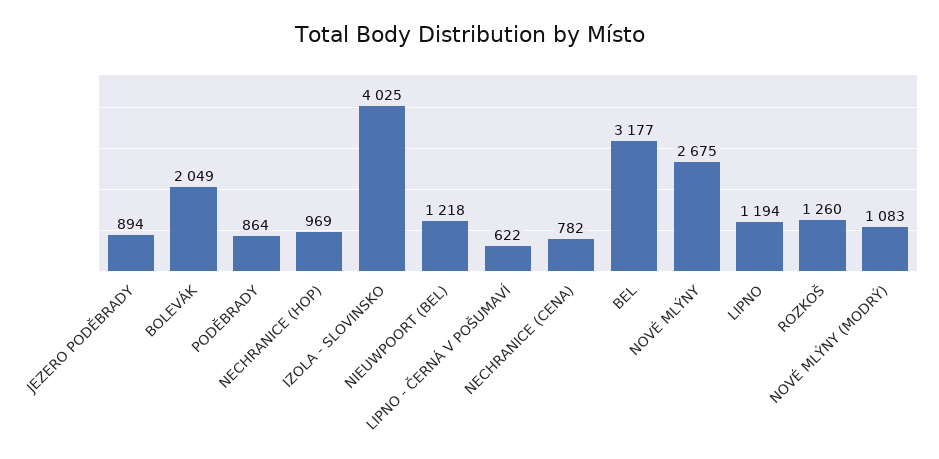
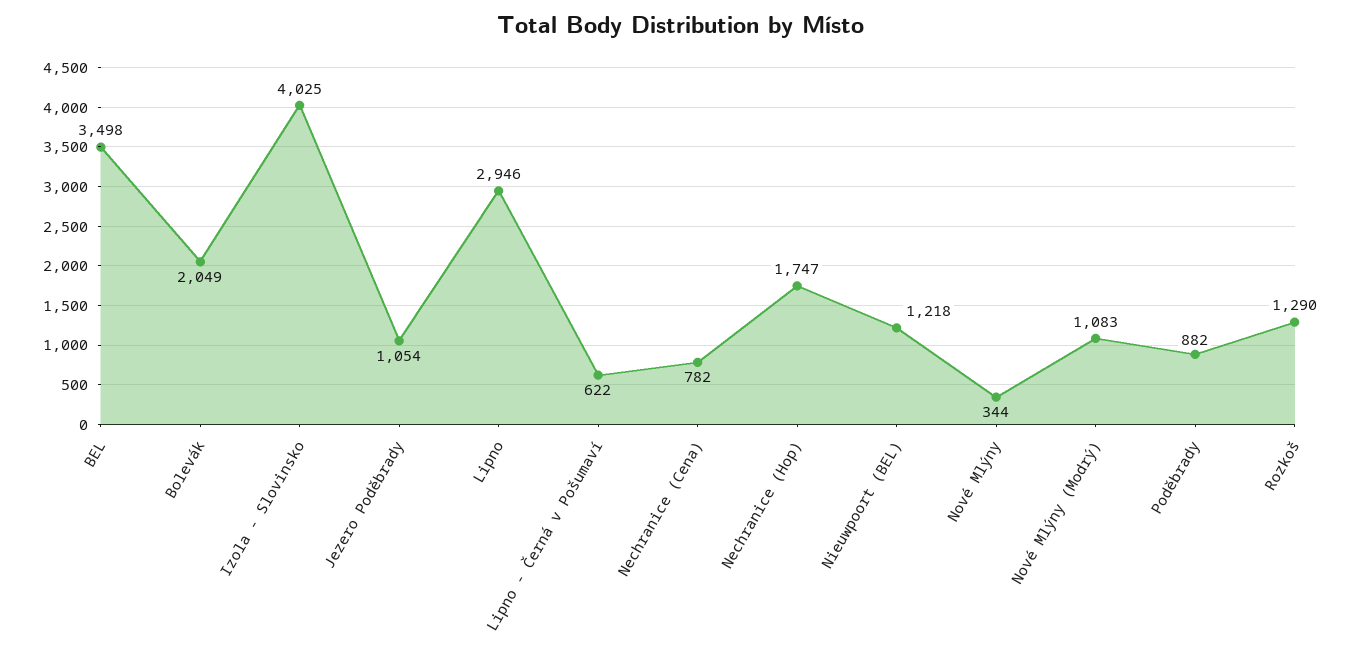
JEZERO PODĚBRADY: 894 -> 1054
PODĚBRADY: 864 -> 882
NECHRANICE (HOP): 969 -> 1747
BEL: 3177 -> 3498
NOVÉ MLÝNY: 2675 -> 344
LIPNO: 1194 -> 2946
ROZKOŠ: 1260 -> 1290

